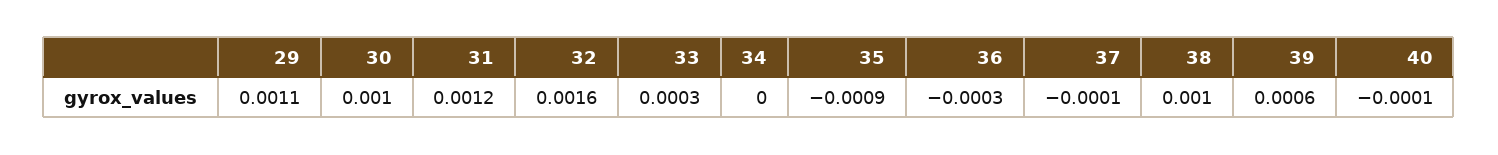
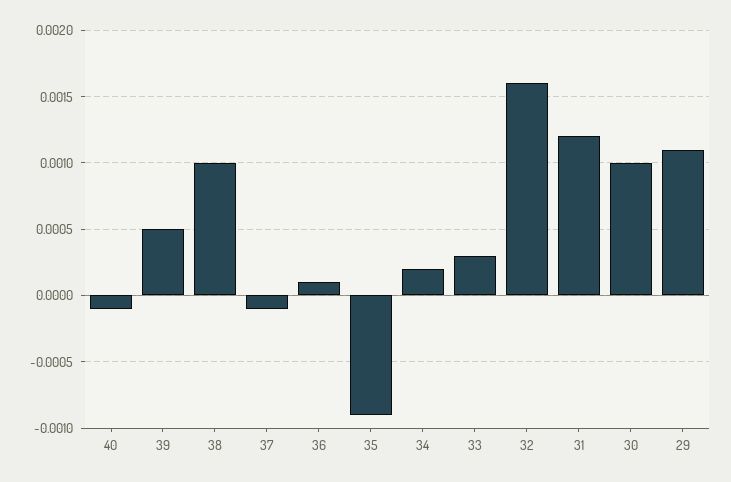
34: 0 -> 0.0002
36: -0.0003 -> 0.0001
39: 0.0006 -> 0.0005

